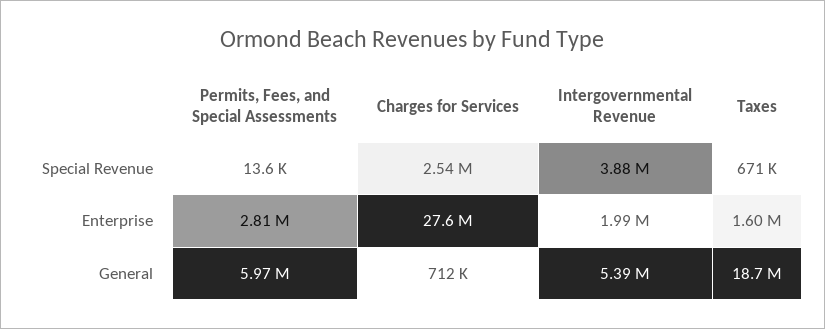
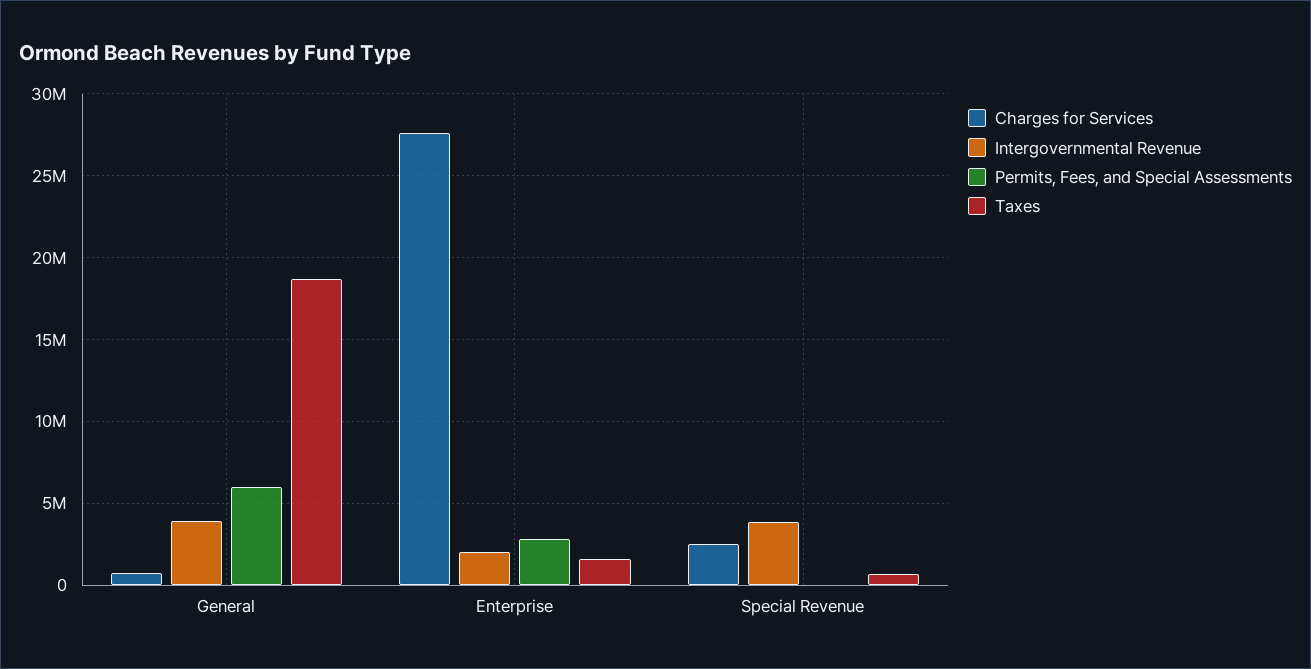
Intergovernmental Revenue, General: 5390000 -> 4000000

